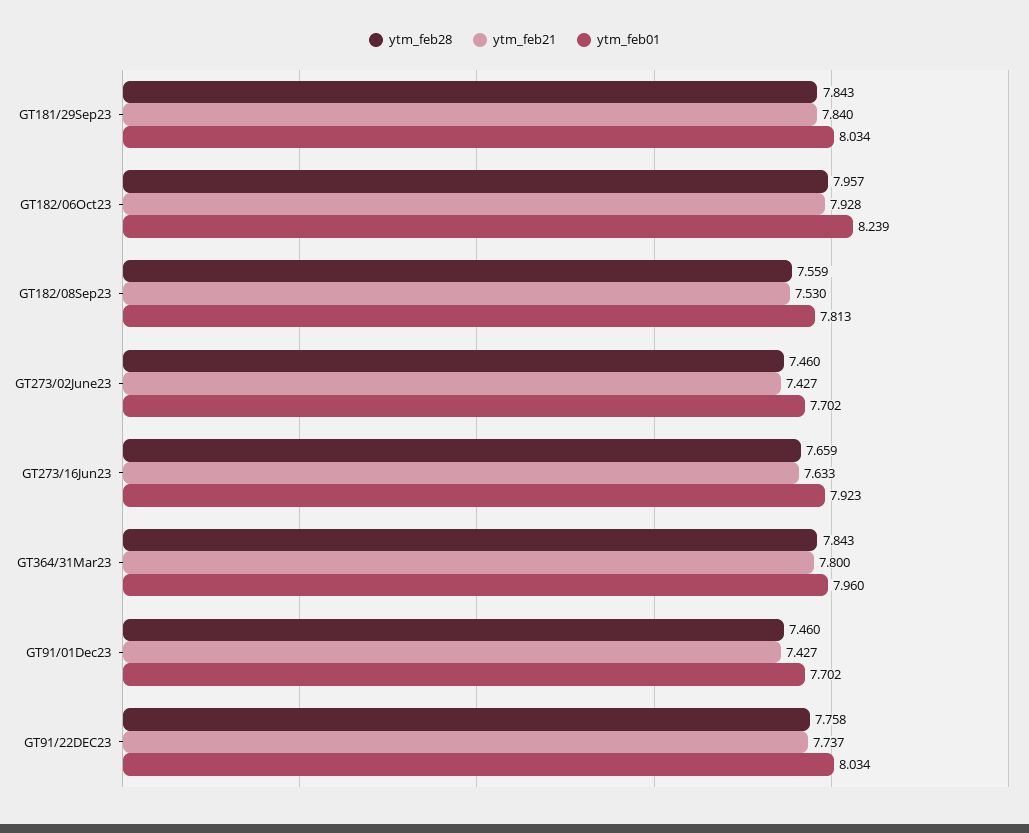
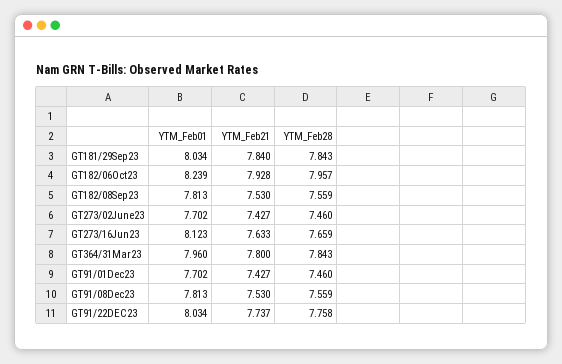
ytm_feb01, GT273/16Jun23: 7.923 -> 8.123
ytm_feb01, GT91/08Dec23: none -> 7.813
ytm_feb21, GT91/08Dec23: none -> 7.53
ytm_feb28, GT91/08Dec23: none -> 7.559

